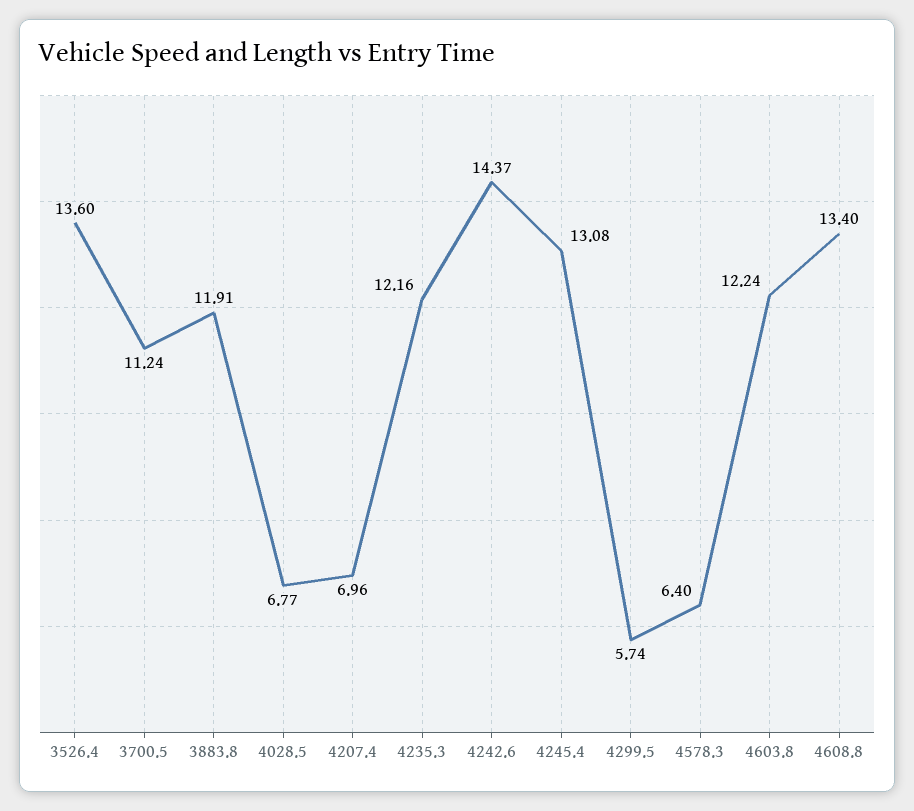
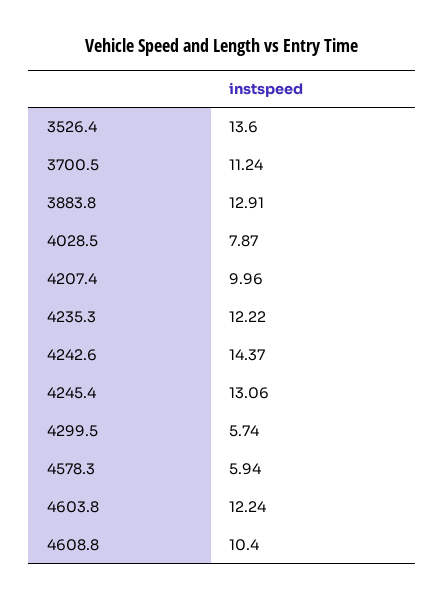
3883.8: 11.91 -> 12.91
4028.5: 6.77 -> 7.87
4207.4: 6.96 -> 9.96
4235.3: 12.16 -> 12.22
4245.4: 13.08 -> 13.06
4578.3: 6.4 -> 5.94
4608.8: 13.4 -> 10.4

